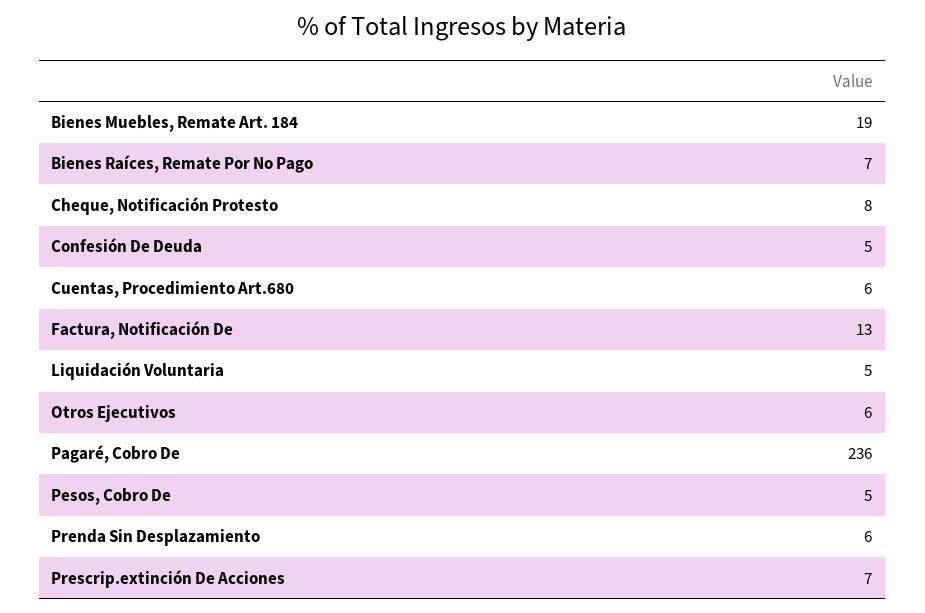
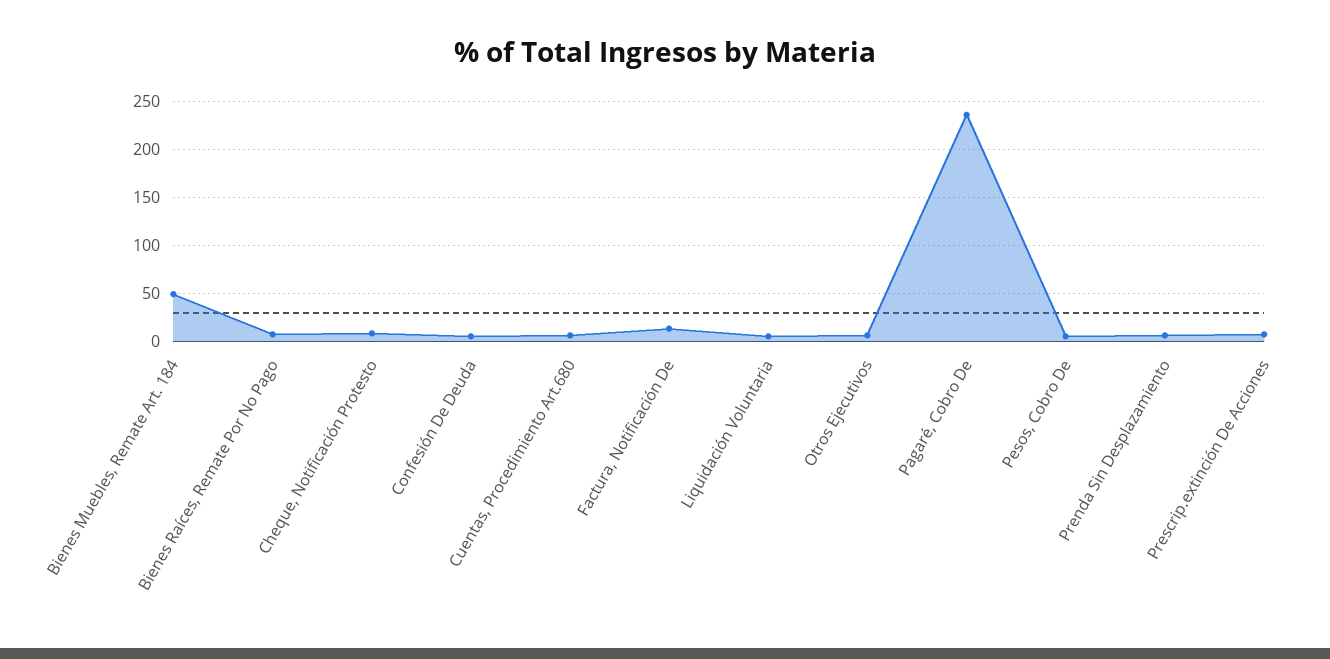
Bienes Muebles, Remate Art. 184: 19 -> 50

